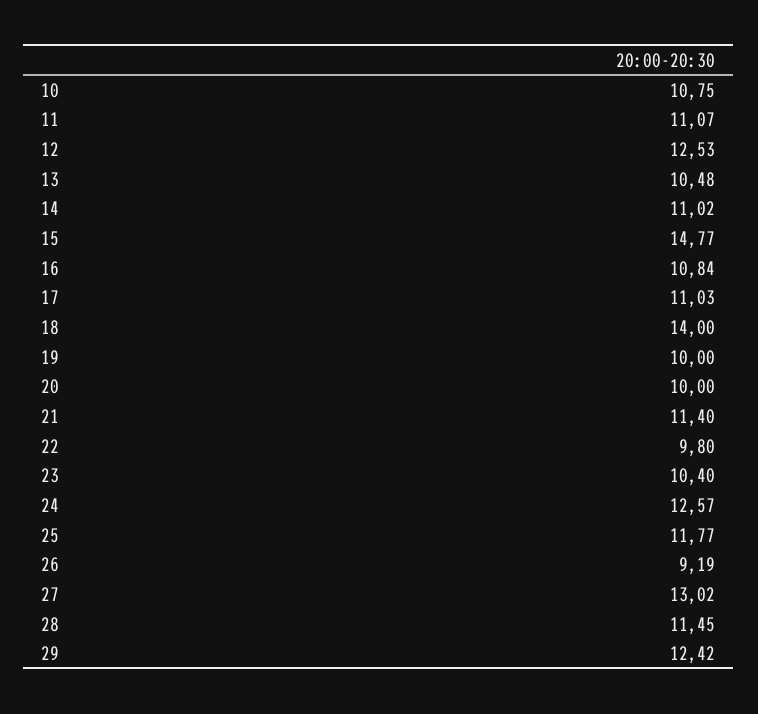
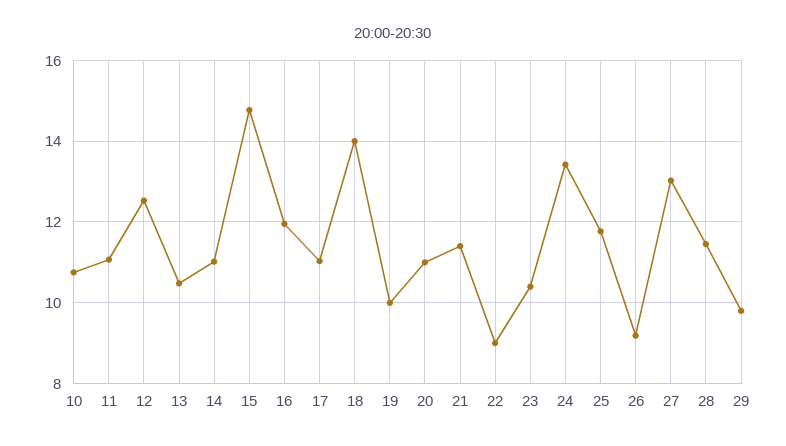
16: 10.84 -> 12
20: 10 -> 11
22: 9.8 -> 9
24: 12.57 -> 13.4
29: 12.42 -> 9.8

